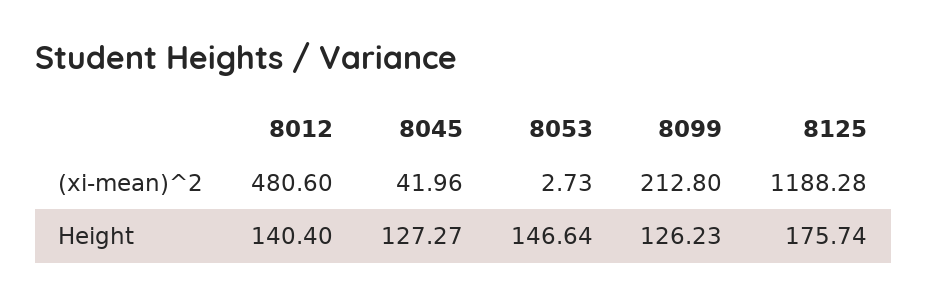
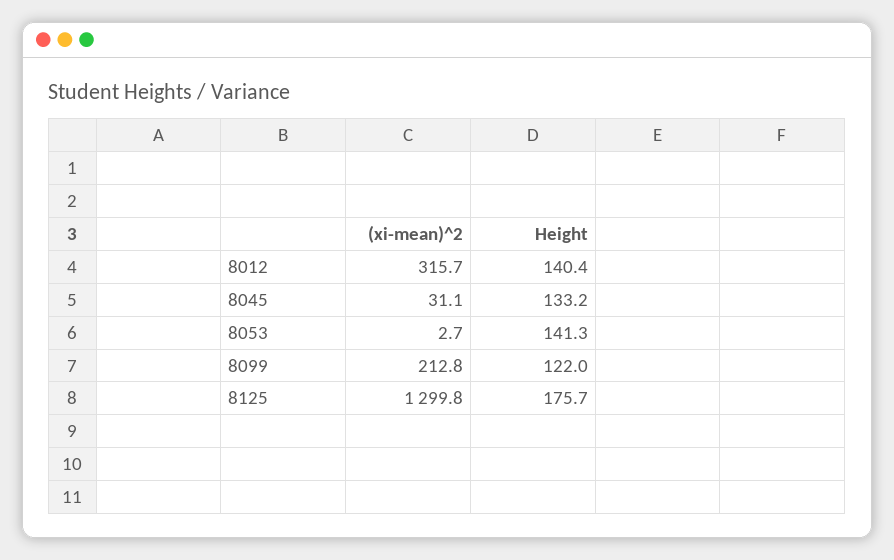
8012, (xi-mean)^2: 480.6 -> 315.7
8045, (xi-mean)^2: 41.96 -> 31.1
8125, (xi-mean)^2: 1188.28 -> 1299.8
8045, Height: 127.27 -> 133.2
8053, Height: 146.64 -> 141.3
8099, Height: 126.23 -> 122

